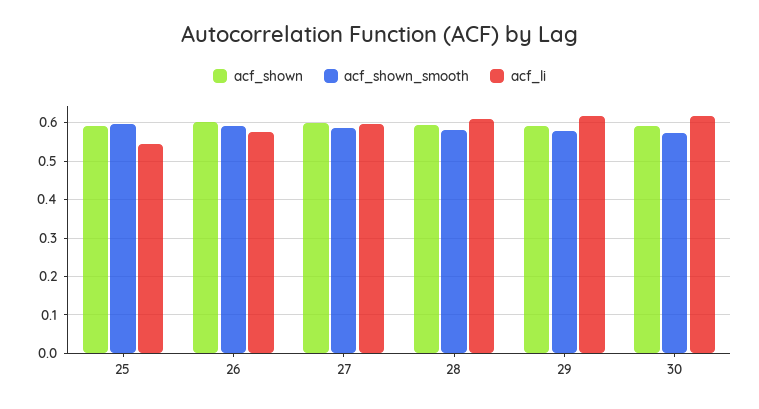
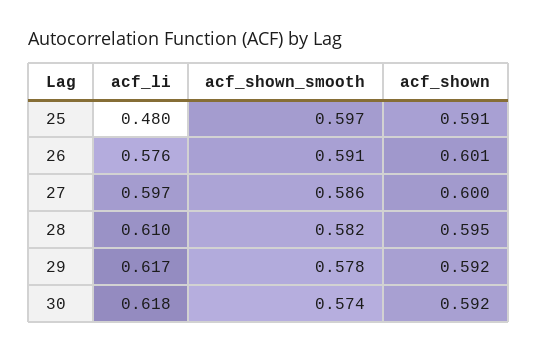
acf_li, 25: 0.54 -> 0.48

